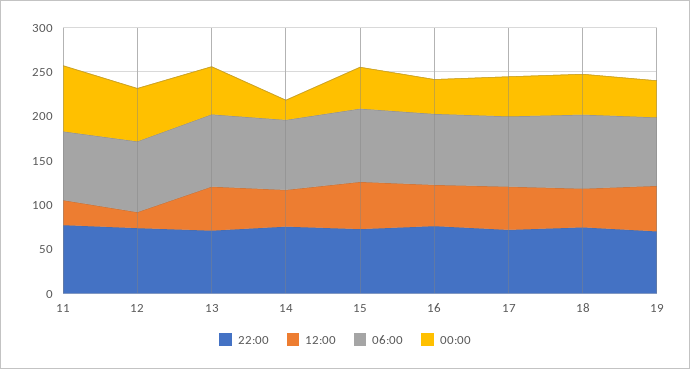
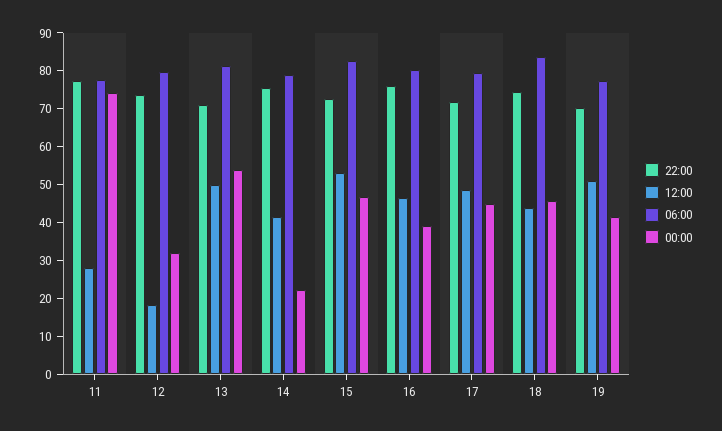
00:00, 12: 60 -> 32.5

